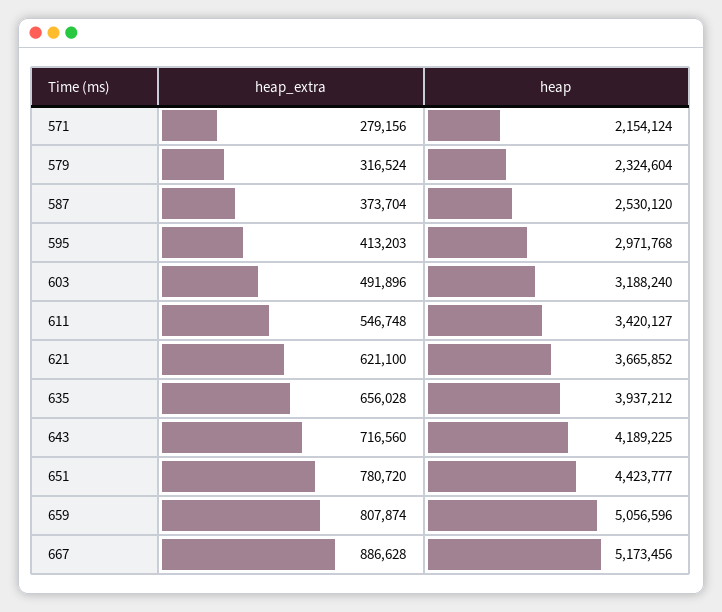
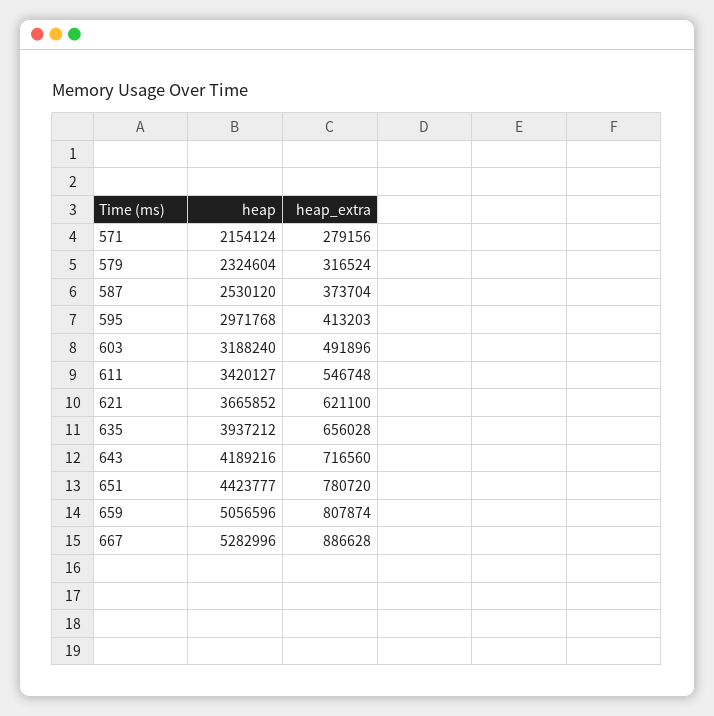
heap, 643: 4189225 -> 4189216
heap, 667: 5173456 -> 5282996

